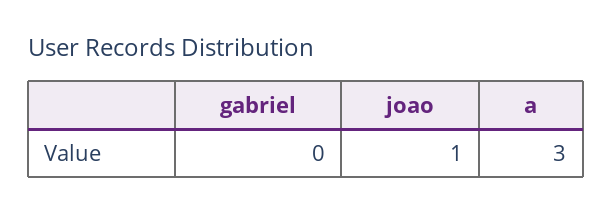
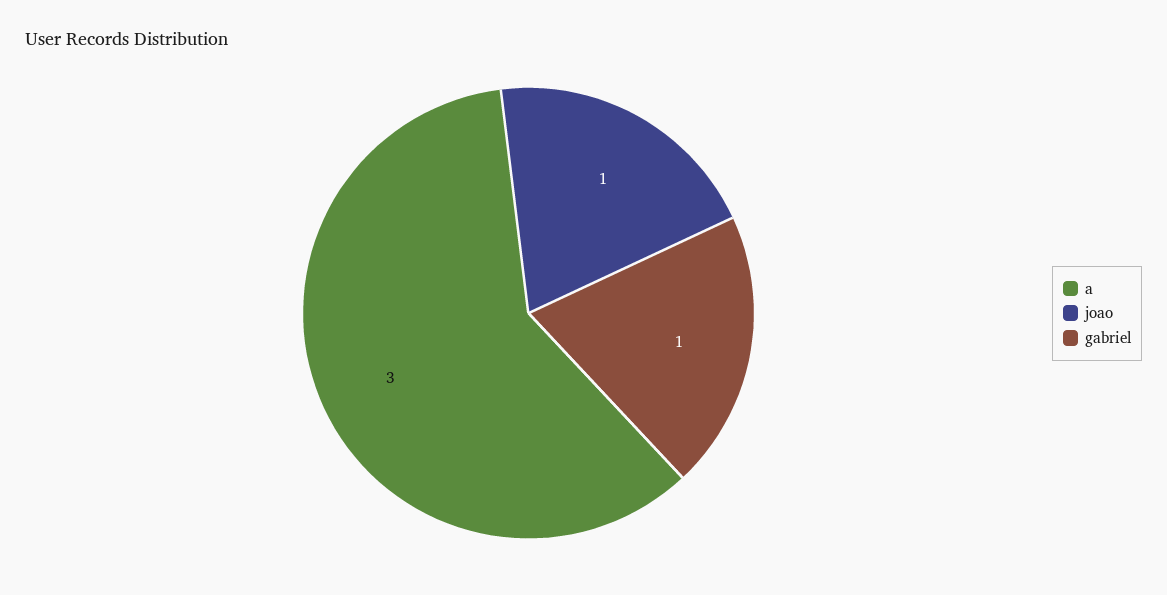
gabriel: 0 -> 1

